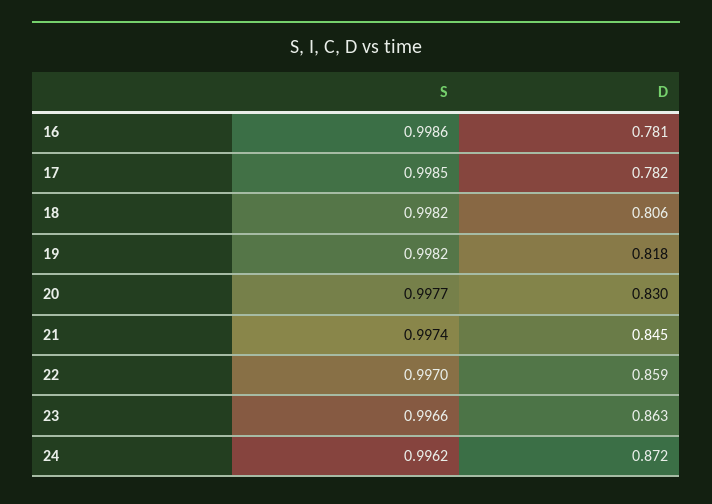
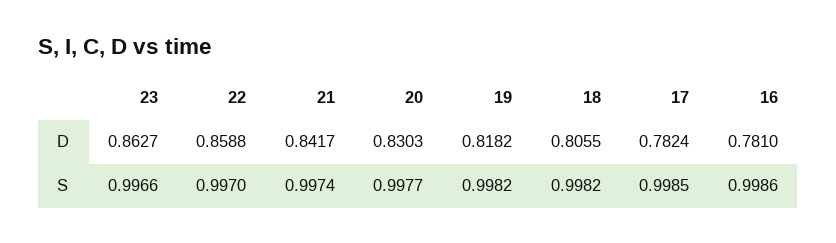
D, 21: 0.845 -> 0.8417
S, 24: 0.9962 -> none
D, 24: 0.872 -> none

